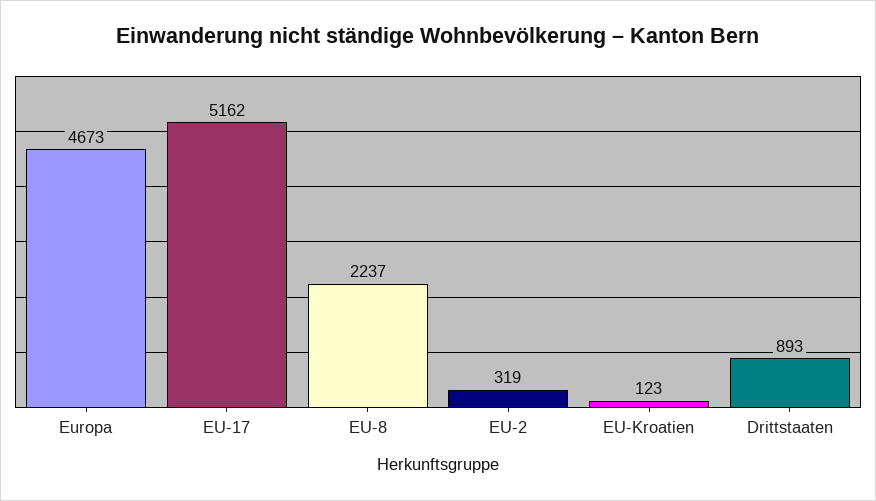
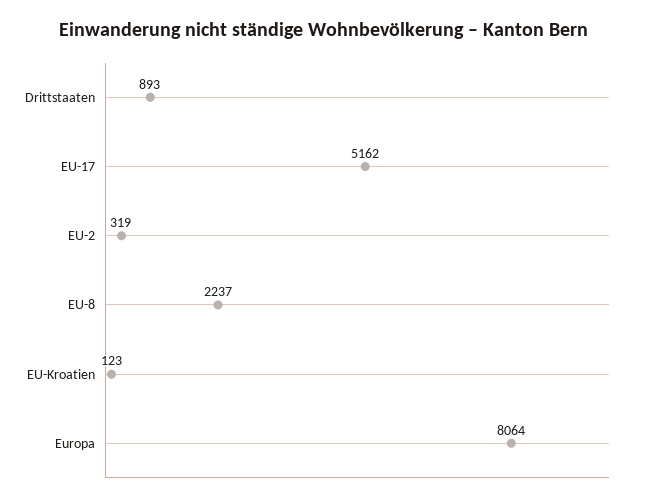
Europa: 4673 -> 8064

